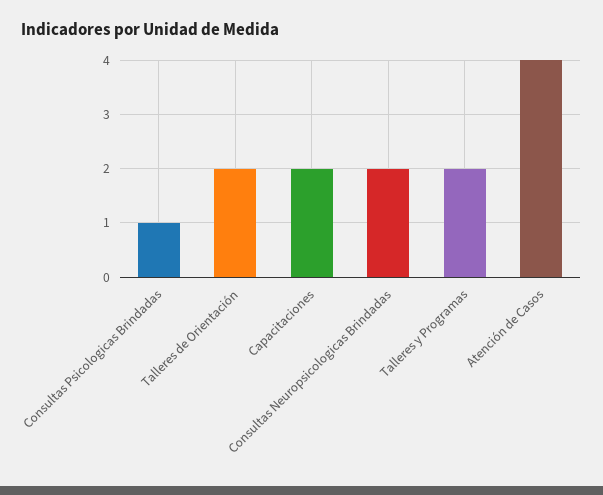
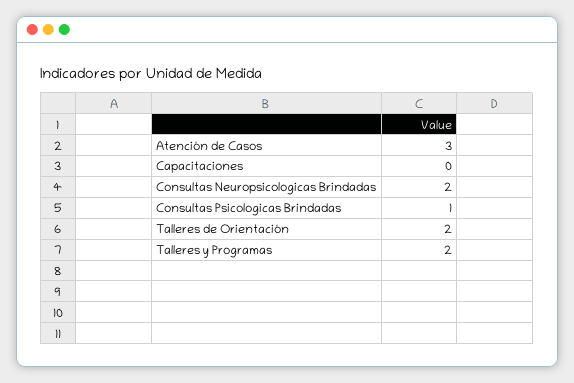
Capacitaciones: 2 -> 0
Atención de Casos: 4 -> 3

